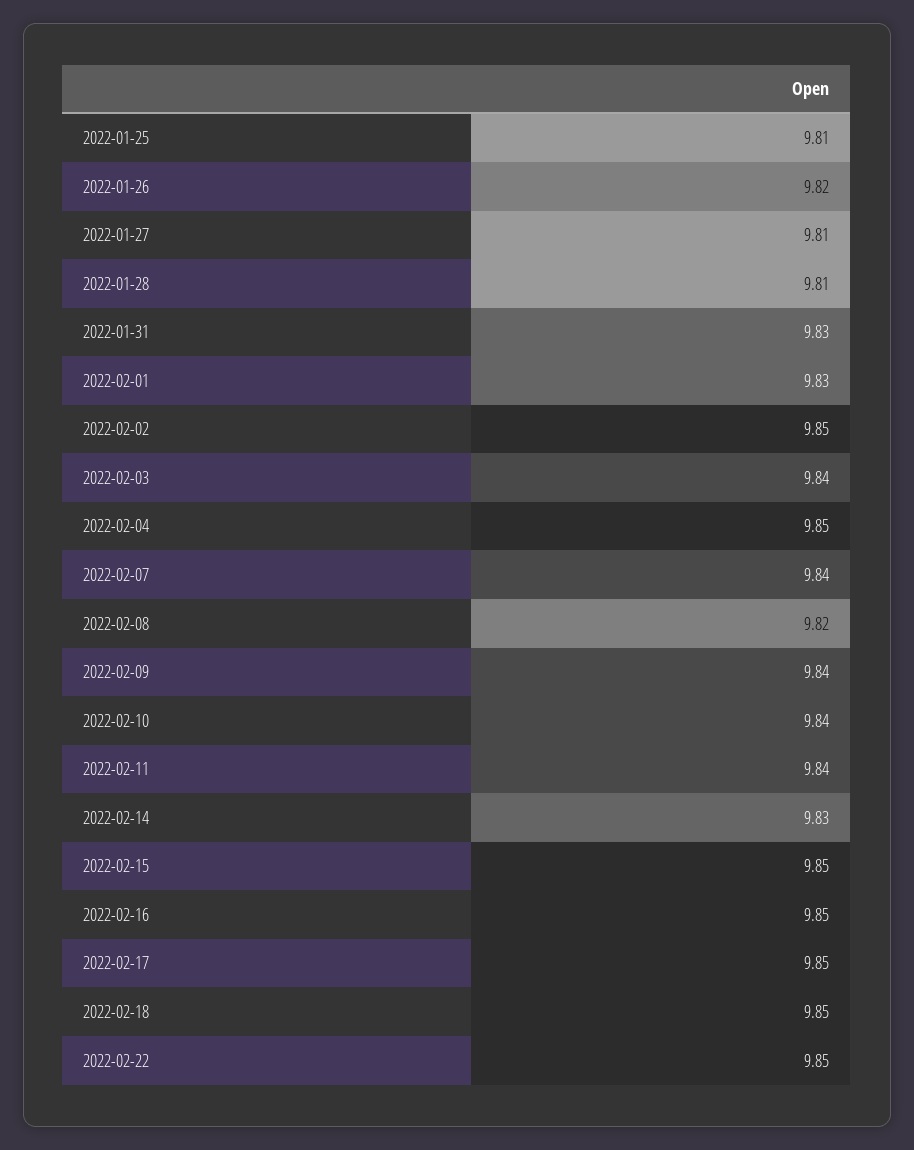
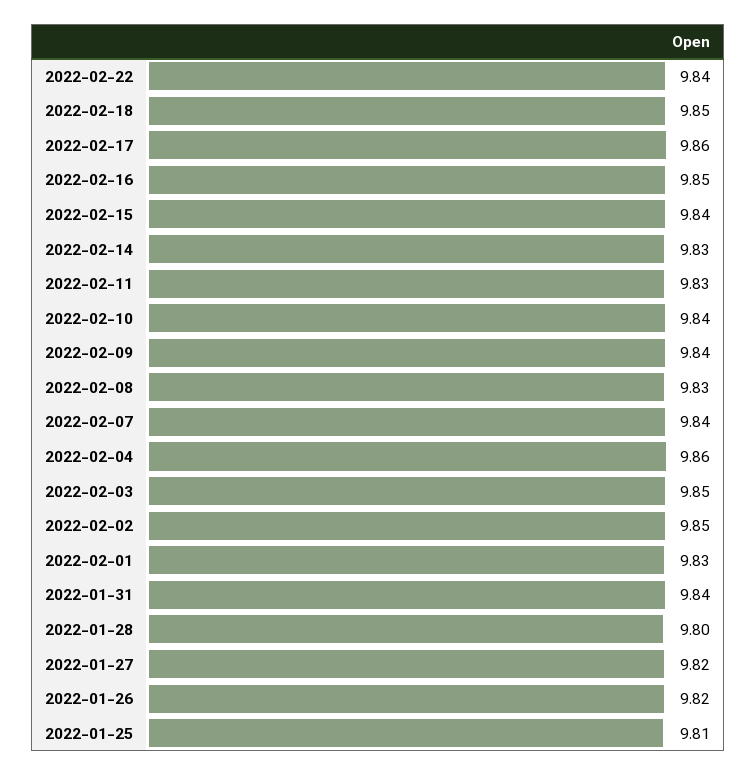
2022-01-27: 9.81 -> 9.82
2022-01-28: 9.81 -> 9.8
2022-01-31: 9.83 -> 9.84
2022-02-03: 9.84 -> 9.85
2022-02-04: 9.85 -> 9.86
2022-02-08: 9.82 -> 9.83
2022-02-11: 9.84 -> 9.83
2022-02-15: 9.85 -> 9.84
2022-02-17: 9.85 -> 9.86
2022-02-22: 9.85 -> 9.84

